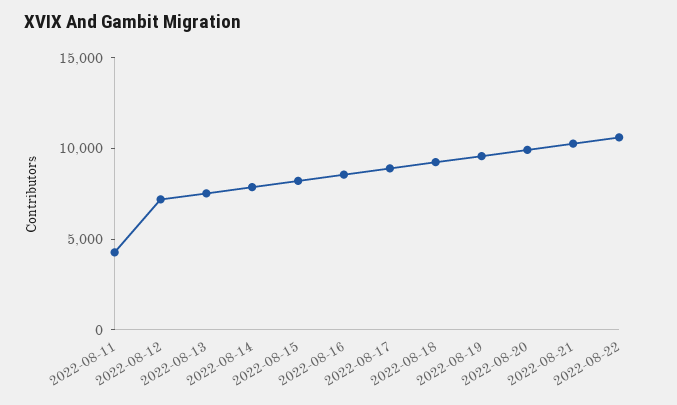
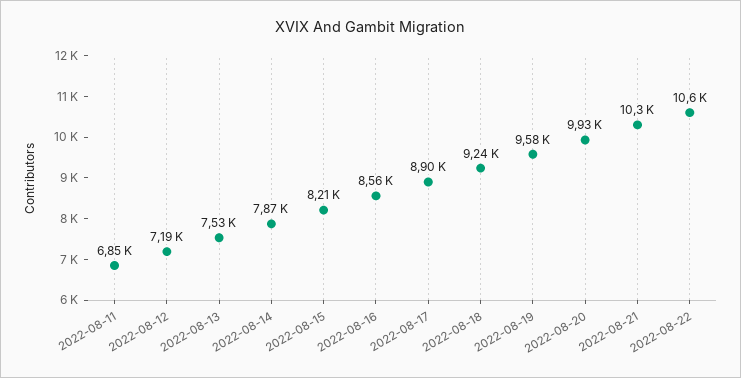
2022-08-11: 4000 -> 6850

